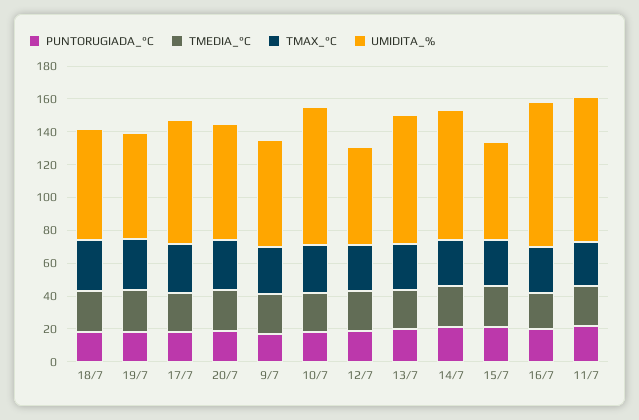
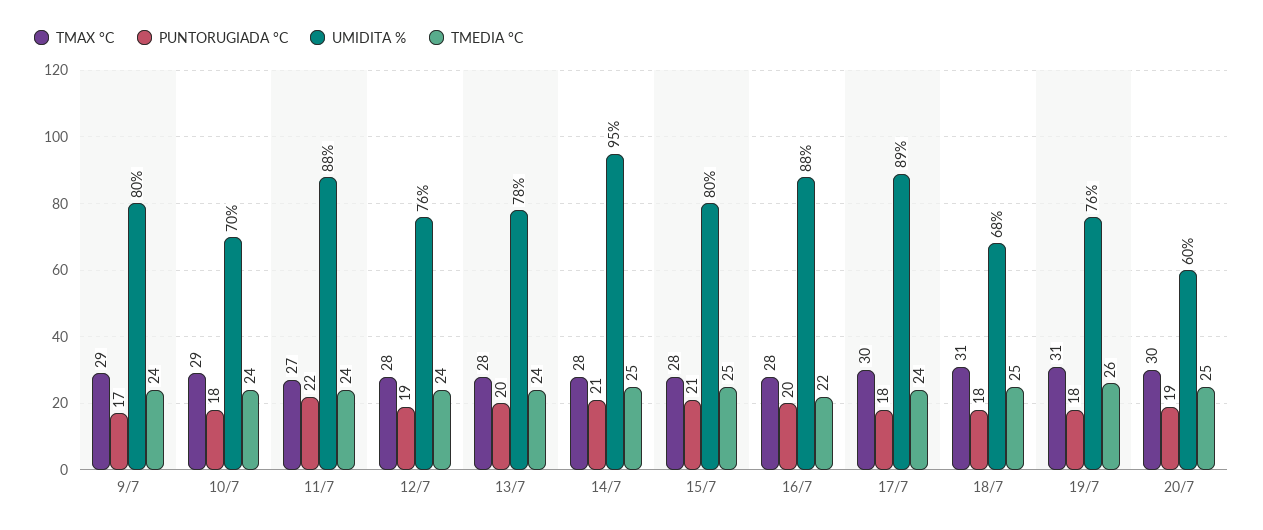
UMIDITA_%, 19/7: 65 -> 76
UMIDITA_%, 17/7: 75 -> 89
UMIDITA_%, 20/7: 70 -> 60
UMIDITA_%, 9/7: 65 -> 80
UMIDITA_%, 10/7: 85 -> 70
UMIDITA_%, 12/7: 60 -> 76
UMIDITA_%, 14/7: 80 -> 95
UMIDITA_%, 15/7: 60 -> 80

